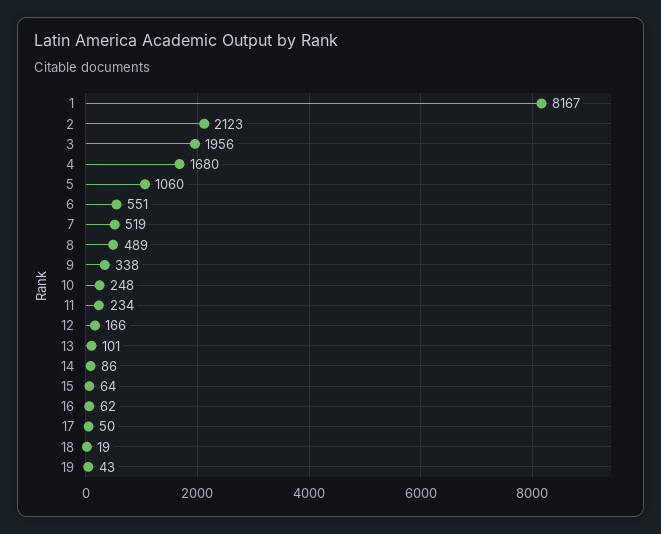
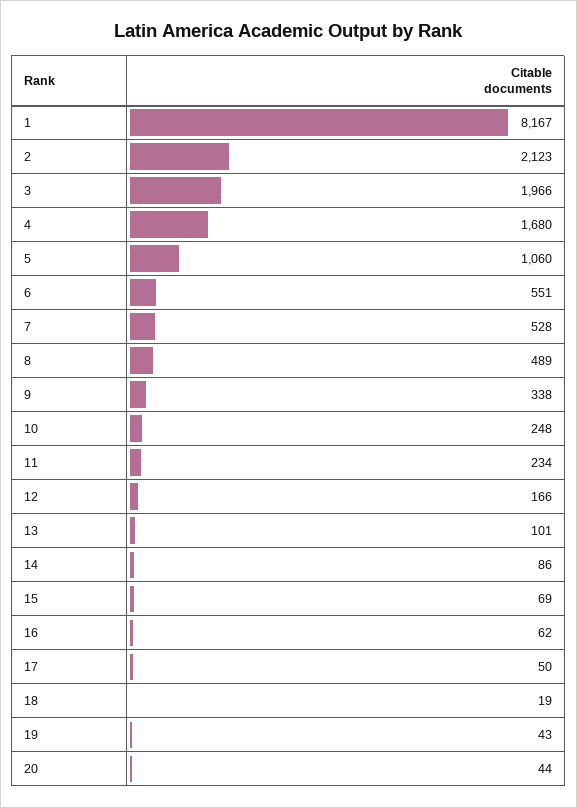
3: 1956 -> 1966
7: 519 -> 528
15: 64 -> 69
20: none -> 44

